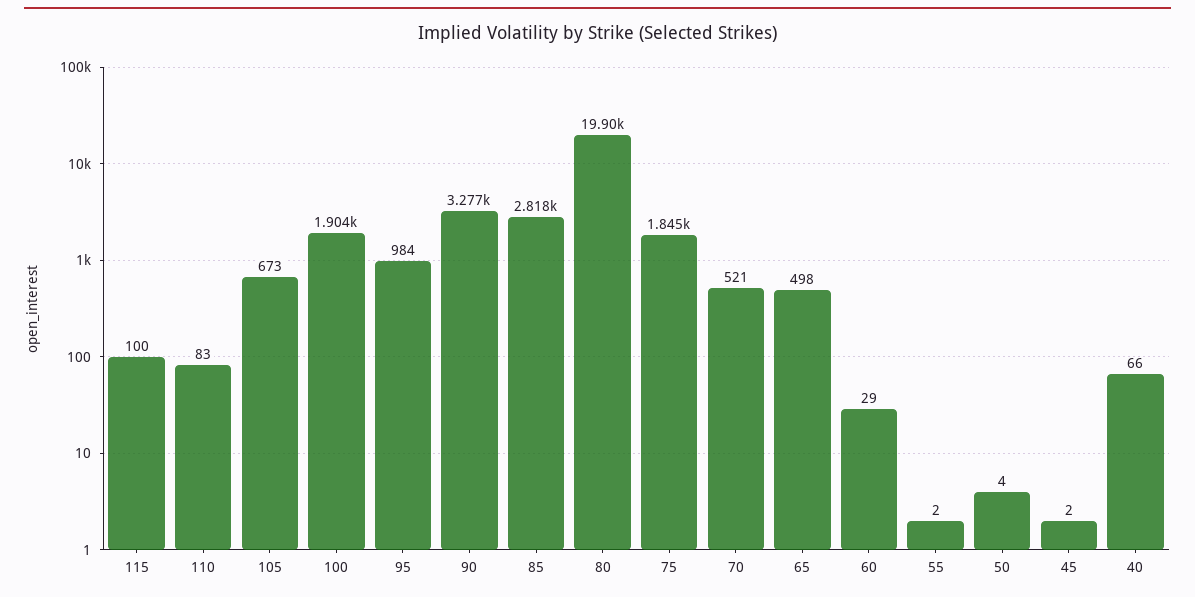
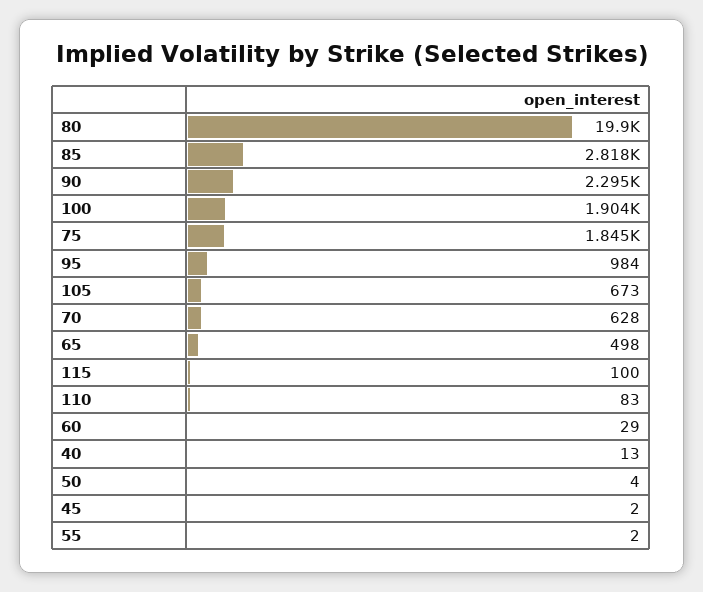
90: 3277 -> 2295
70: 521 -> 628
40: 66 -> 13

